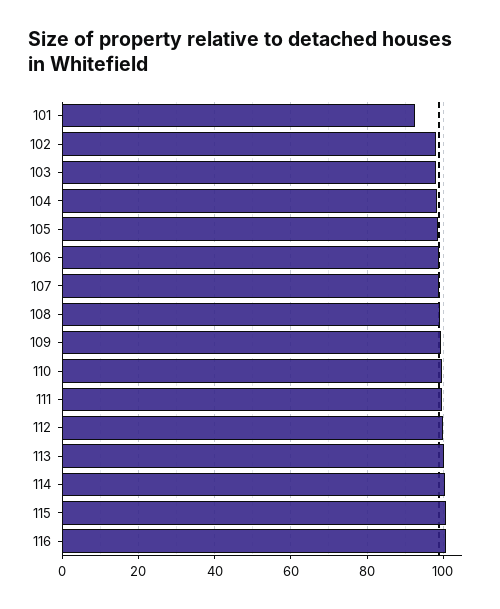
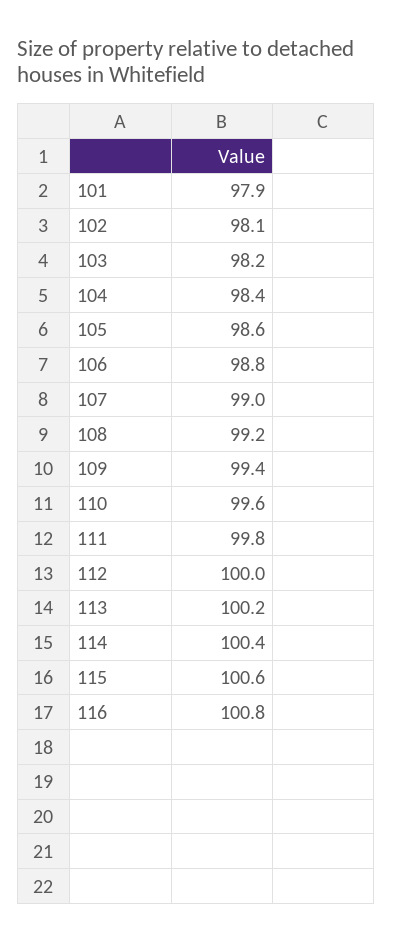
101: 92 -> 97.9

